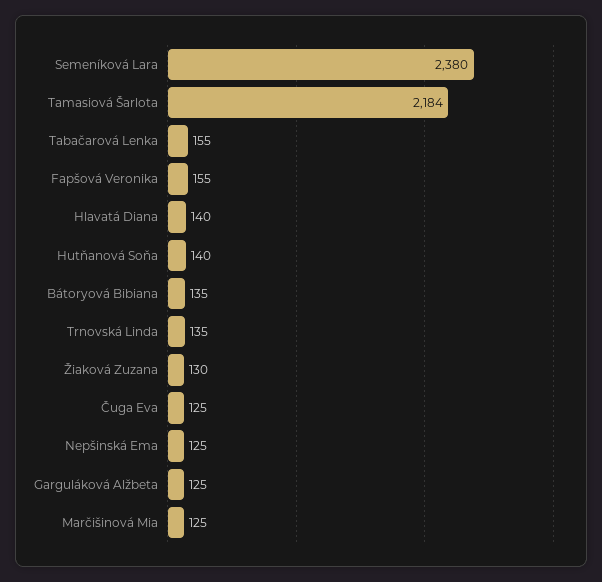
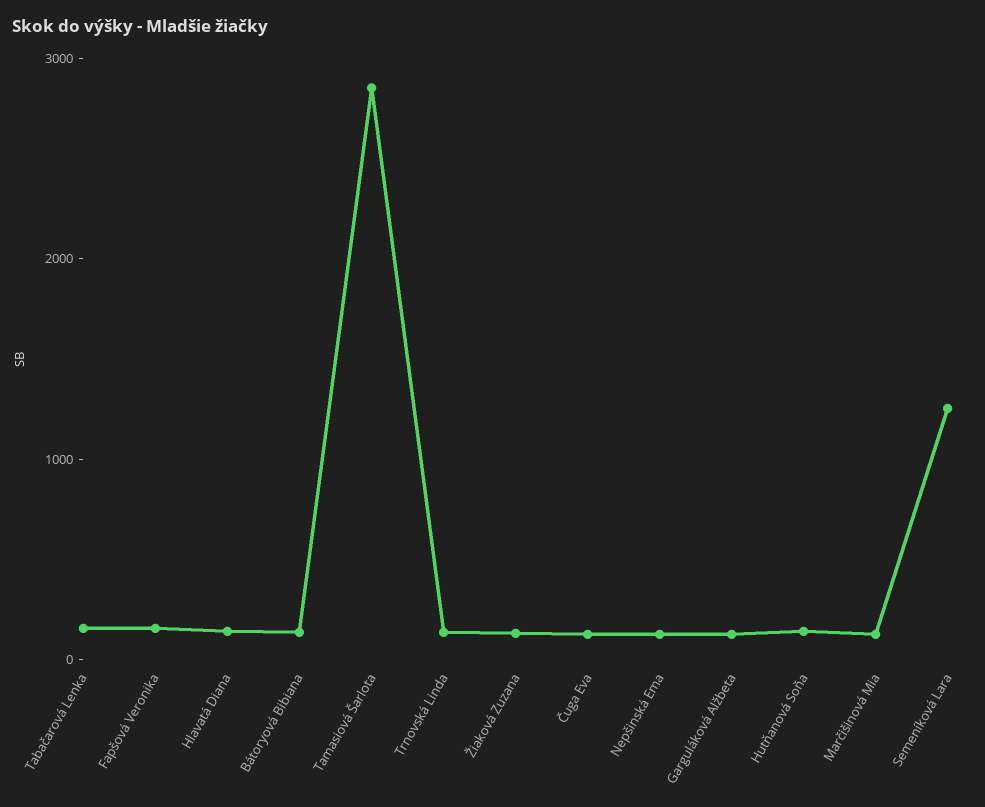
Semeníková Lara: 2380 -> 1200
Tamasiová Šarlota: 2184 -> 2800

